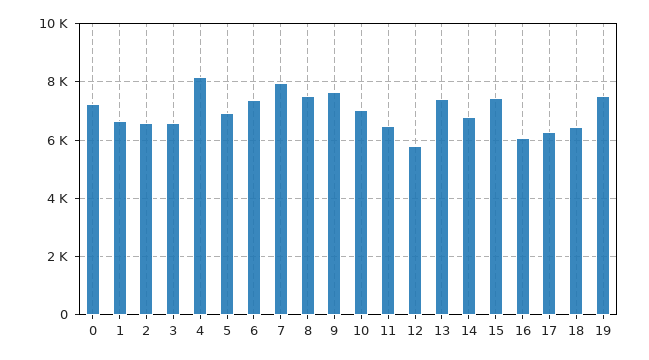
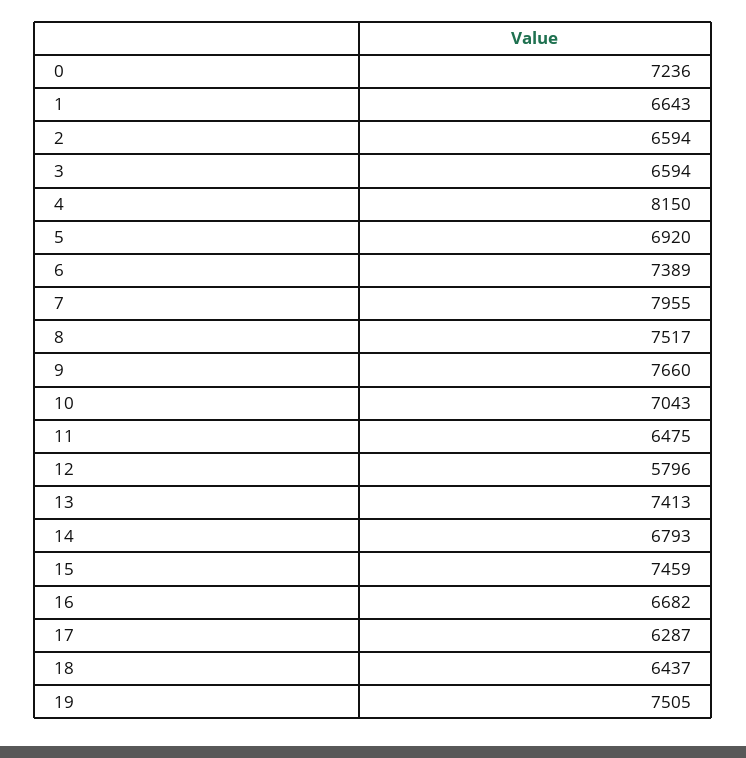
16: 6000 -> 6682

